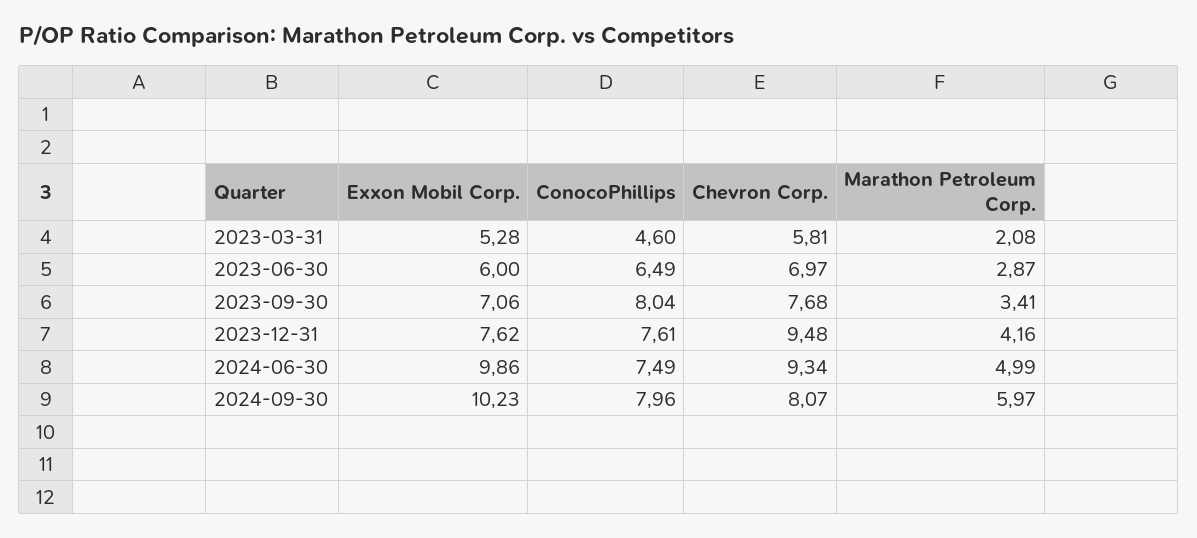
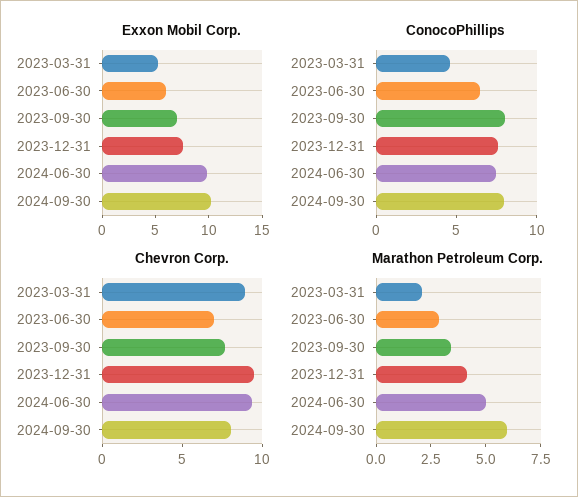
Chevron Corp., 2023-03-31: 5.81 -> 9

